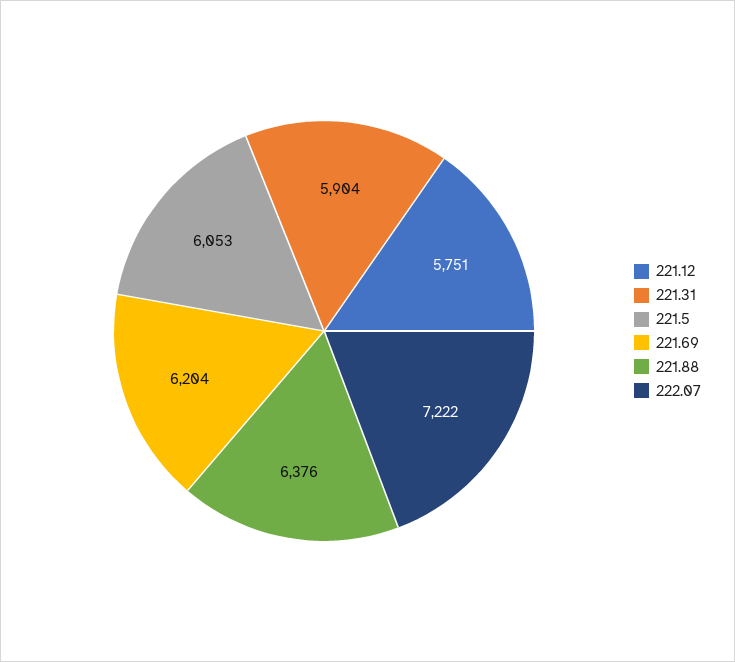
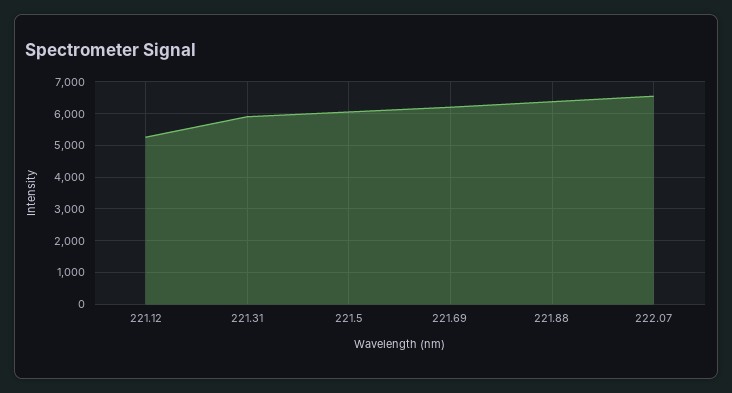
221.12: 5751 -> 5200
222.07: 7222 -> 6600

